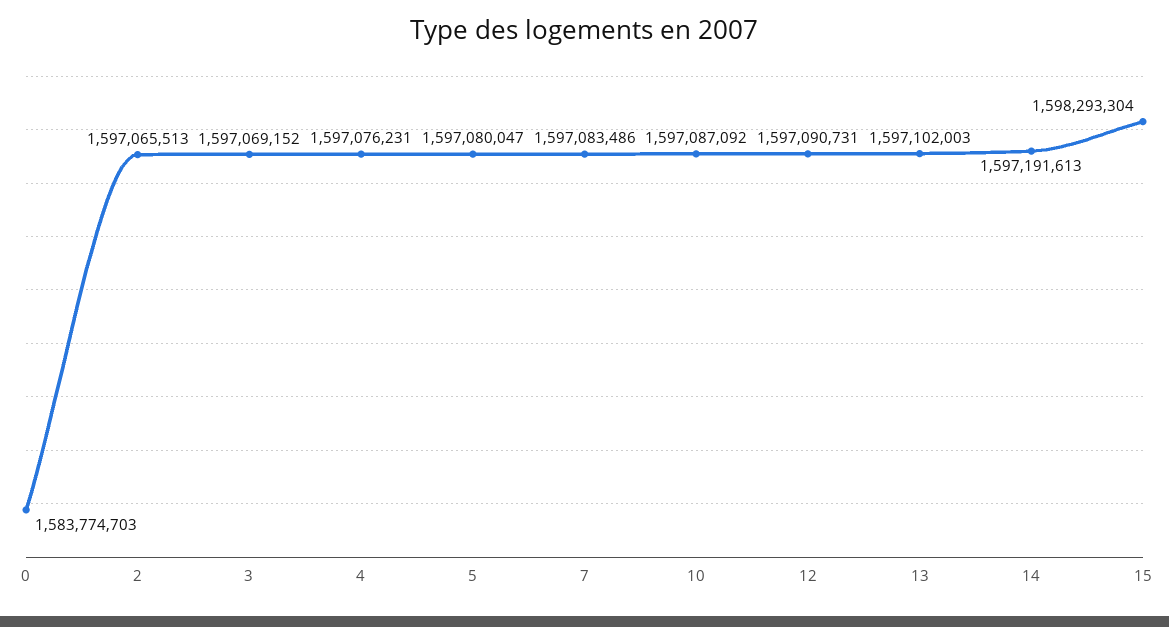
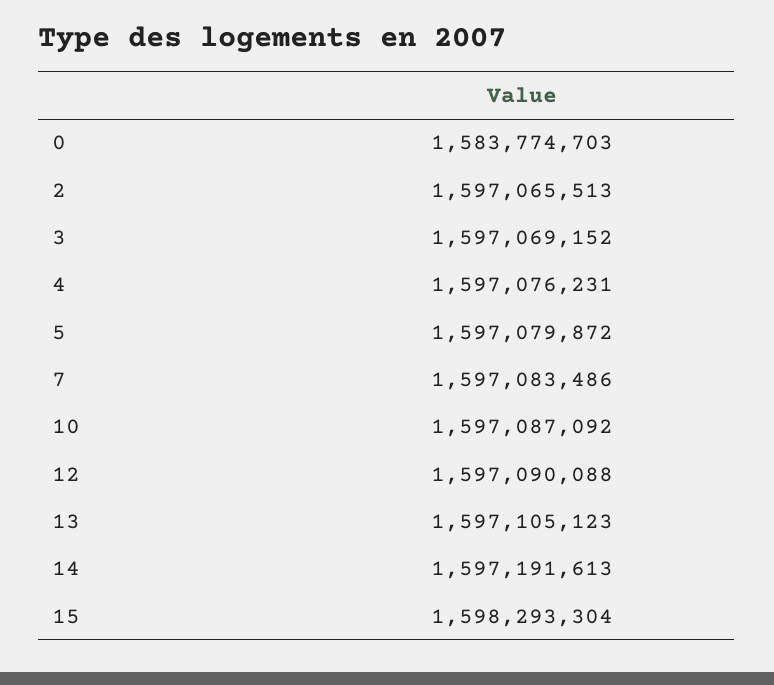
5: 1597080047 -> 1597079872
12: 1597090731 -> 1597090088
13: 1597102003 -> 1597105123

